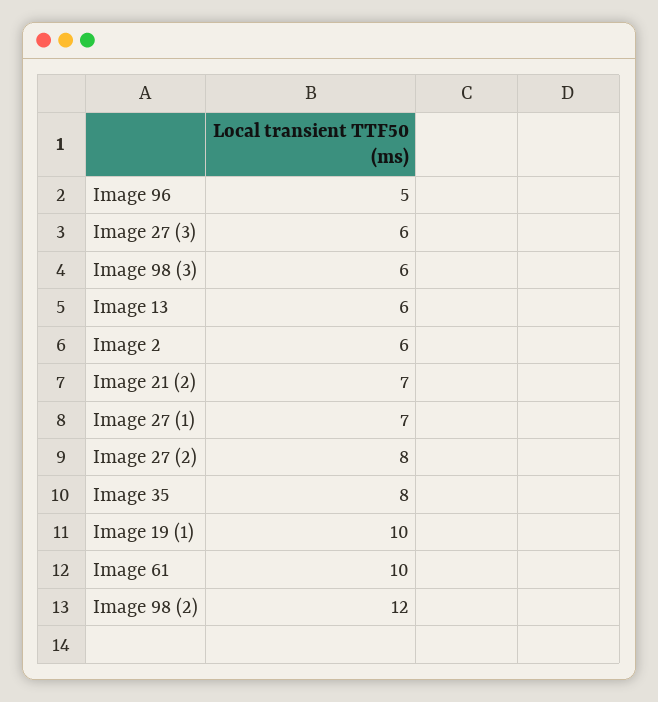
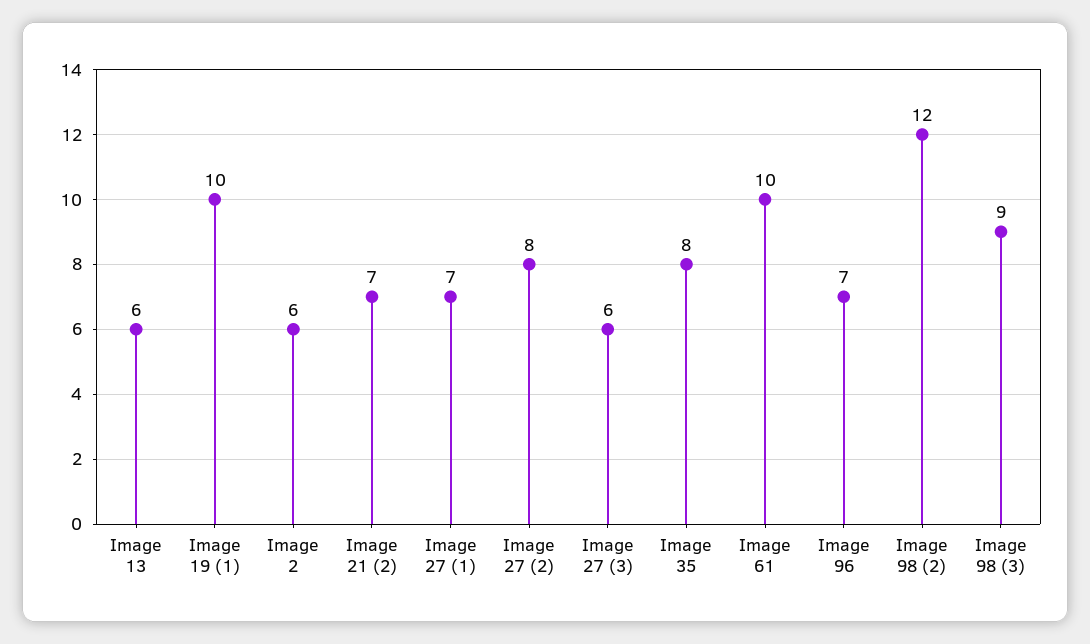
Image 96: 5 -> 7
Image 98 (3): 6 -> 9

